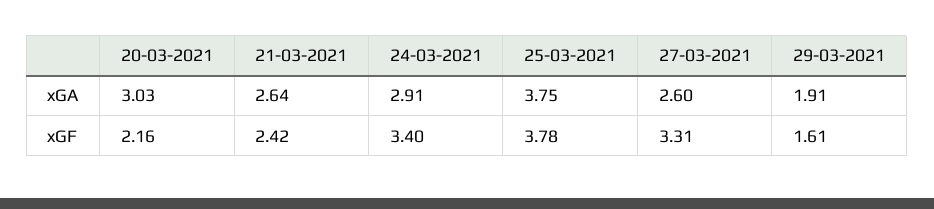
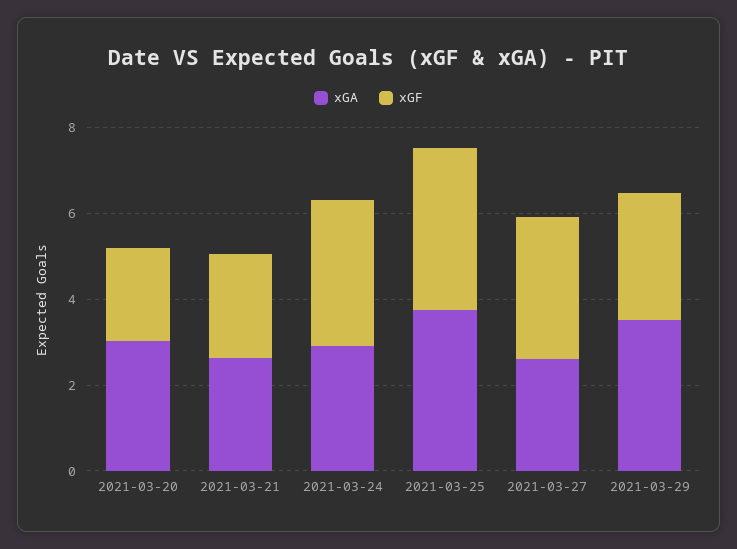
xGA, 29-03-2021: 1.91 -> 3.5
xGF, 29-03-2021: 1.61 -> 3

